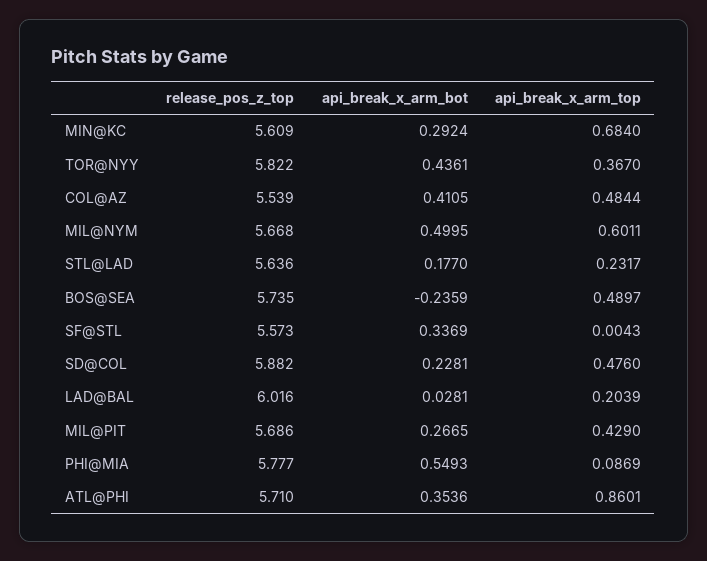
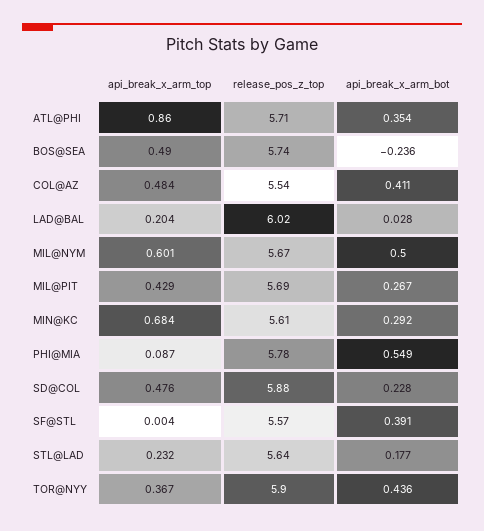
release_pos_z_top, TOR@NYY: 5.822 -> 5.9
api_break_x_arm_bot, SF@STL: 0.3369 -> 0.391

